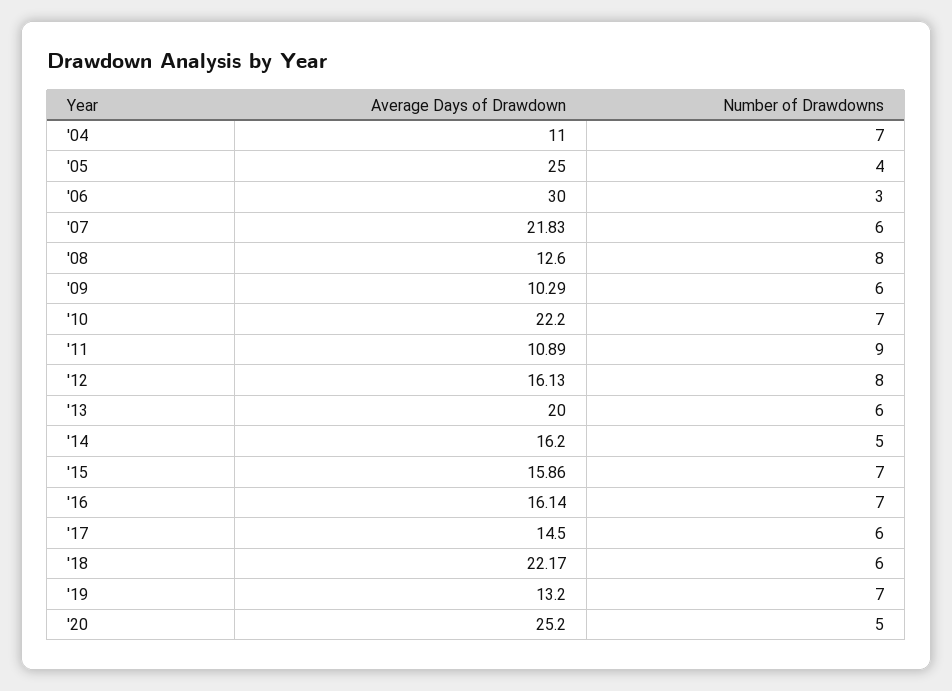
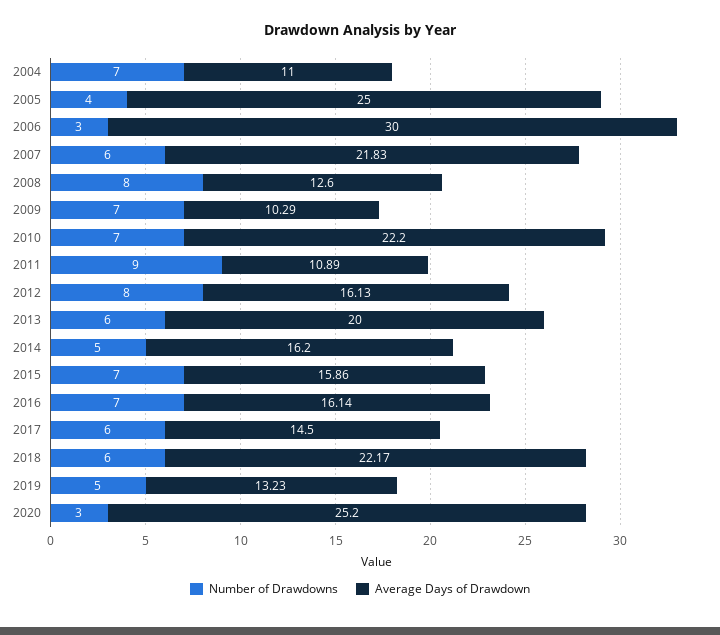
Number of Drawdowns, '09: 6 -> 7
Average Days of Drawdown, '19: 13.2 -> 13.23
Number of Drawdowns, '19: 7 -> 5
Number of Drawdowns, '20: 5 -> 3

